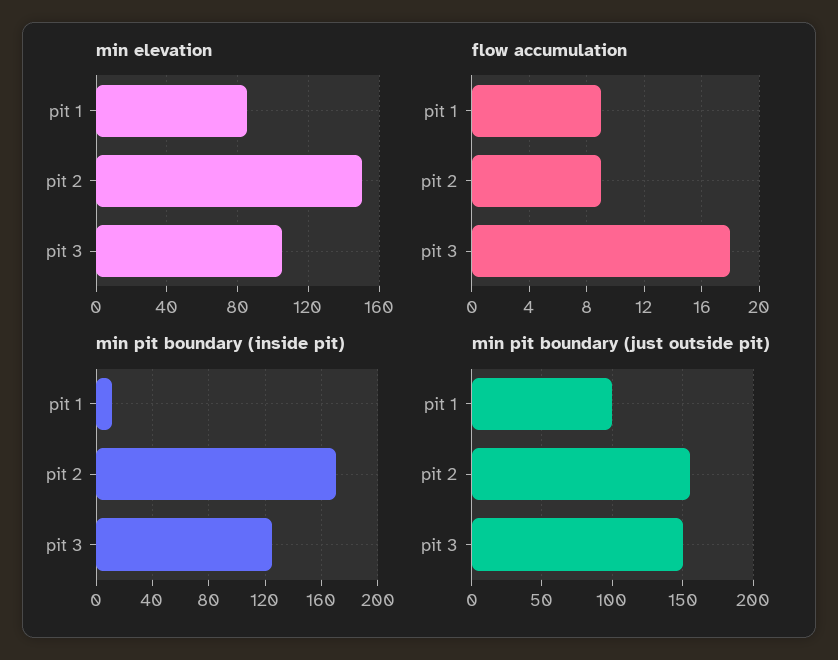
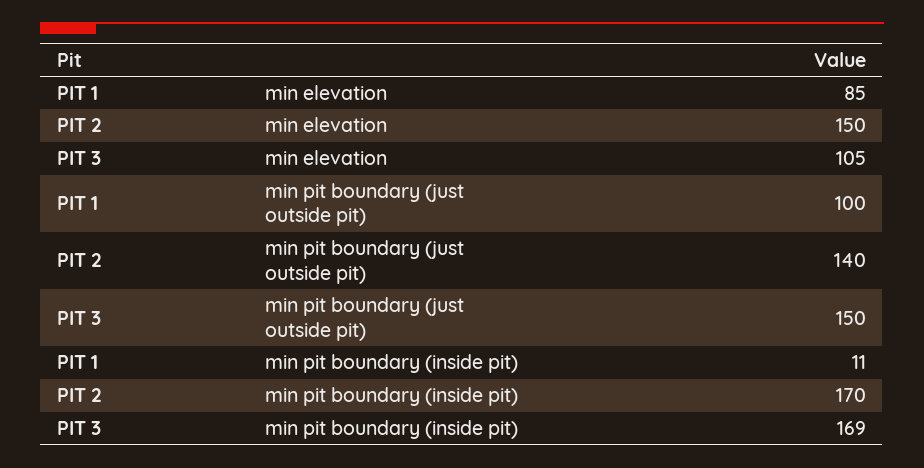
flow accumulation, pit 1: 9 -> none
flow accumulation, pit 2: 9 -> none
flow accumulation, pit 3: 18 -> none
min pit boundary (inside pit), pit 3: 125 -> 169
min pit boundary (just outside pit), pit 2: 155 -> 140

